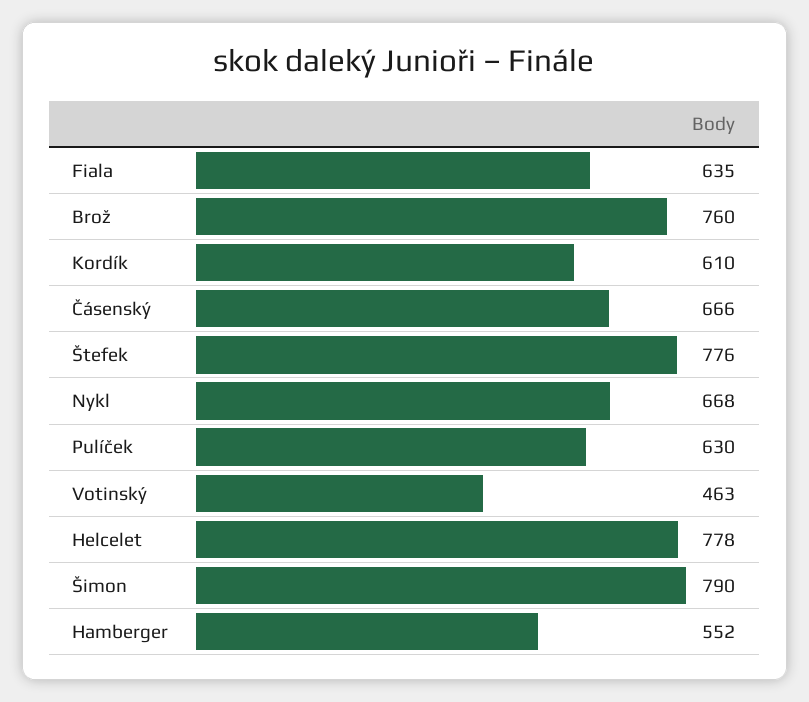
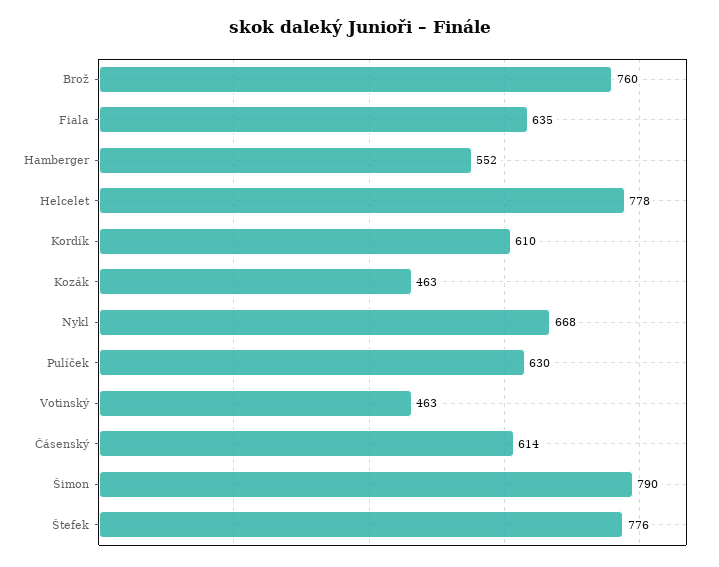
Čásenský: 666 -> 614
Kozák: none -> 463

